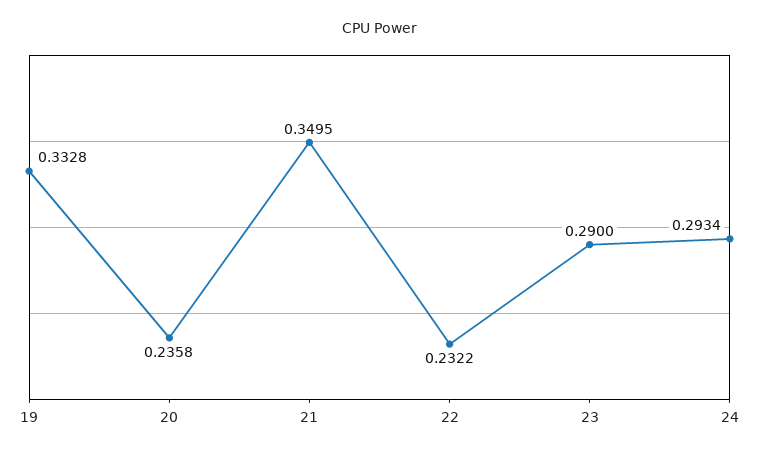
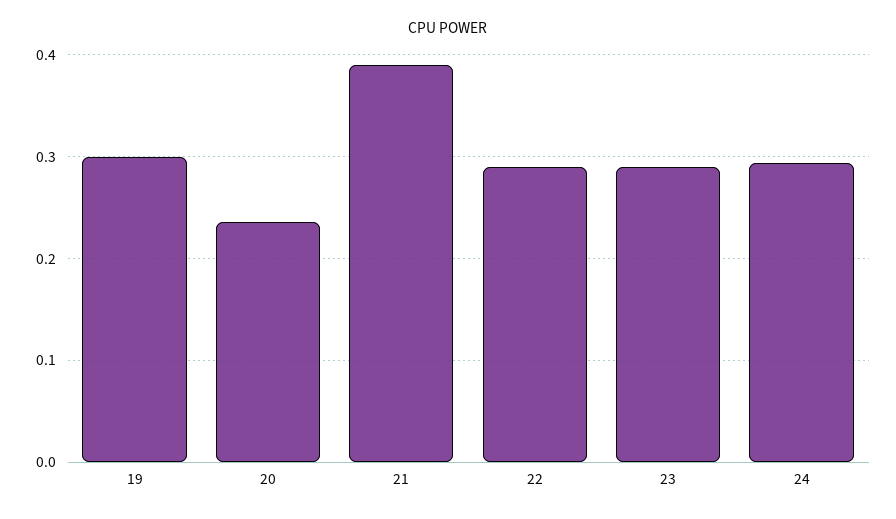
19: 0.3328 -> 0.3
21: 0.3495 -> 0.39
22: 0.2322 -> 0.29

